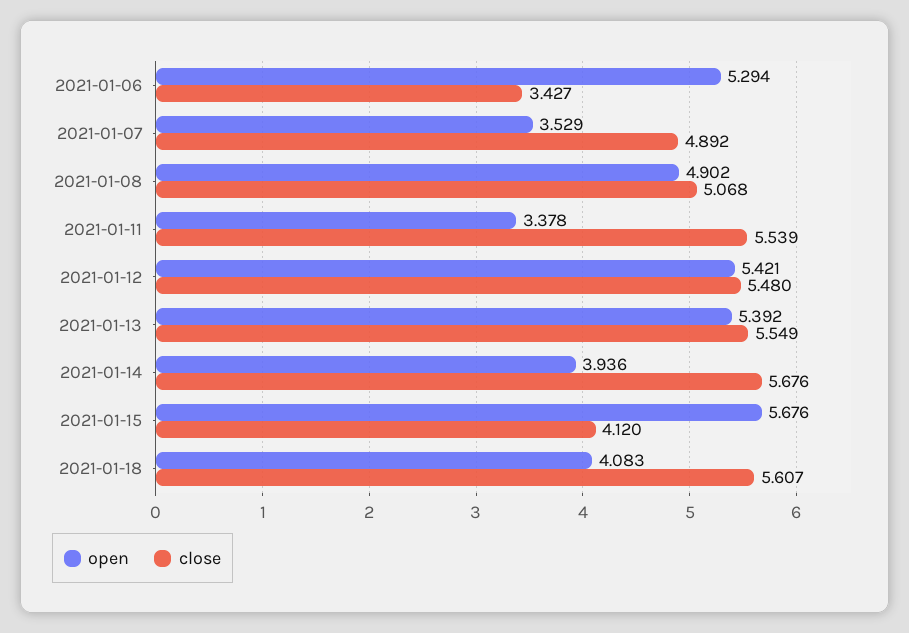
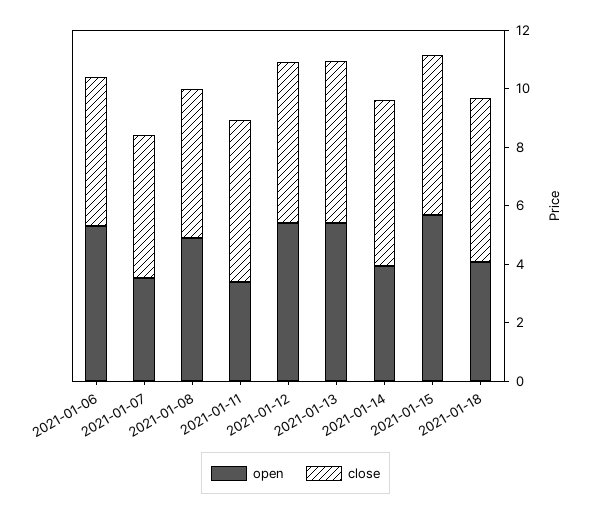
close, 2021-01-06: 3.427 -> 5
close, 2021-01-15: 4.12 -> 5.5

